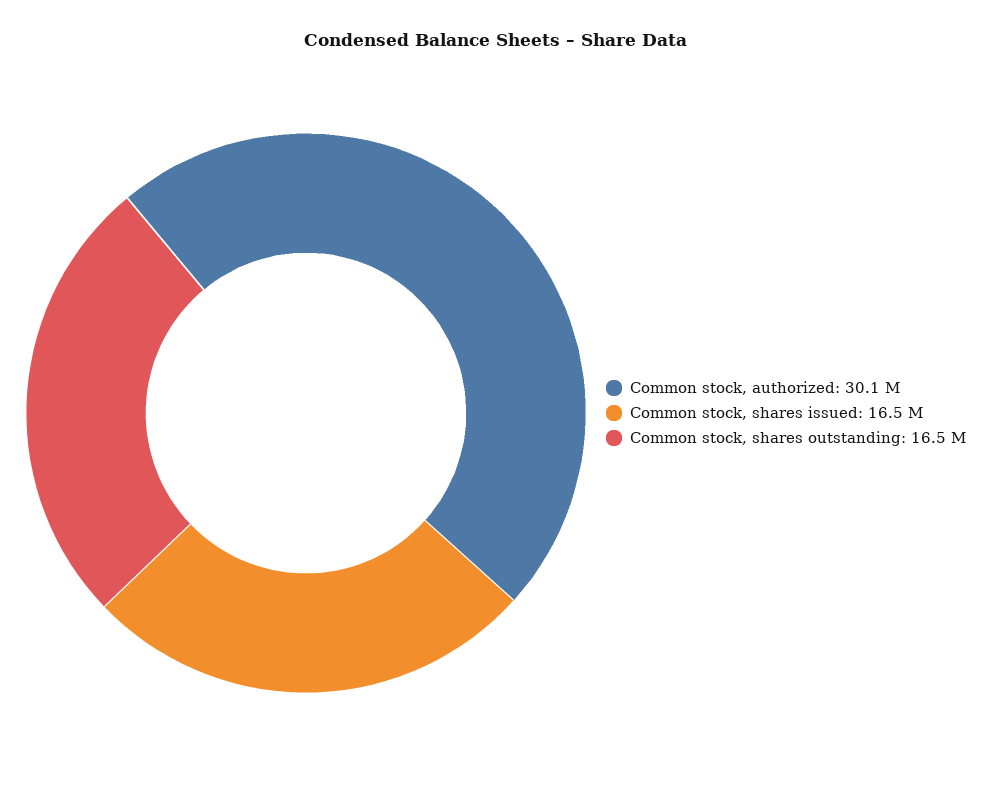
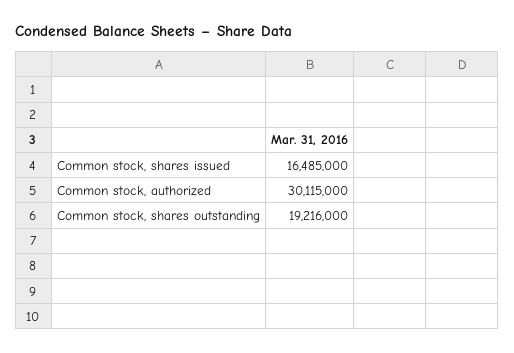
Common stock, shares outstanding: 16500000 -> 19216000

